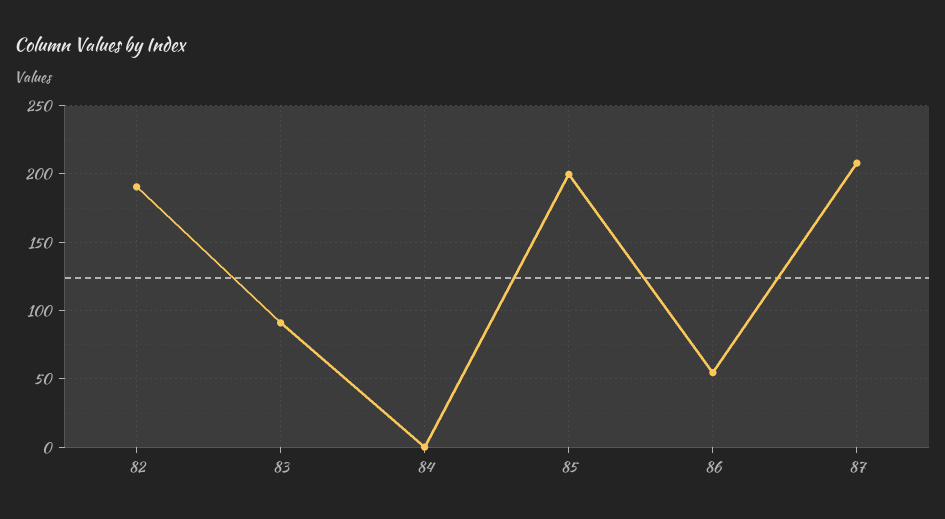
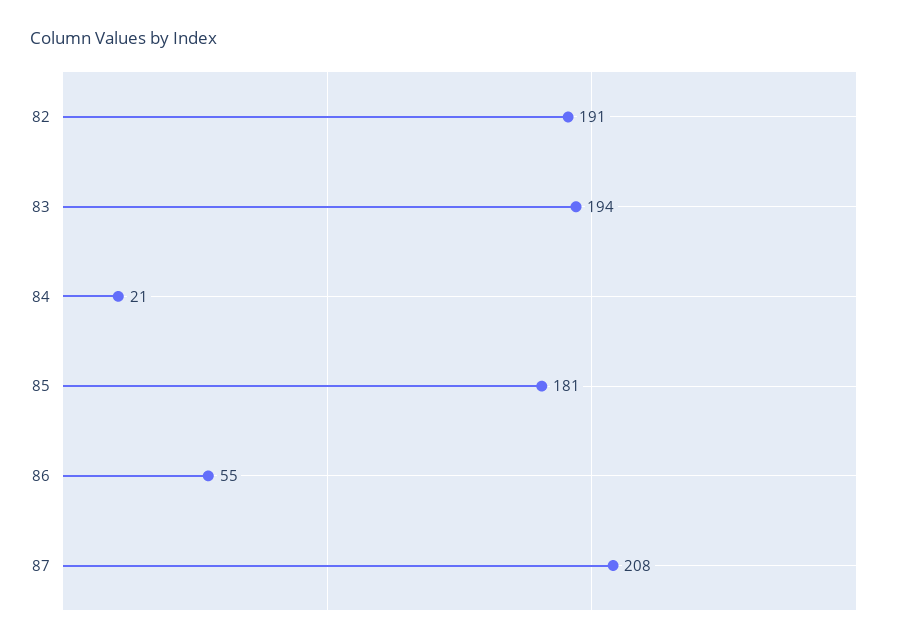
83: 90 -> 194
84: 0 -> 21
85: 200 -> 181

